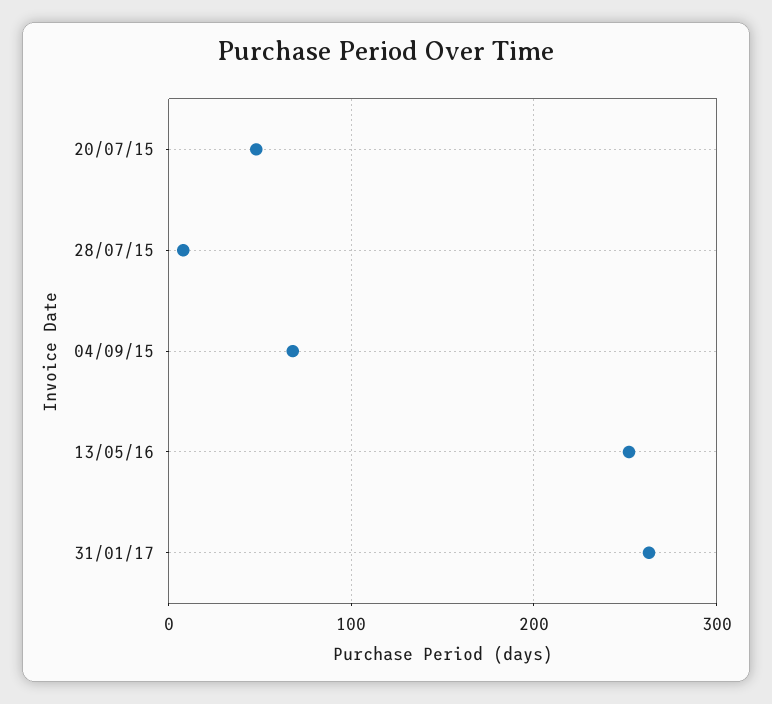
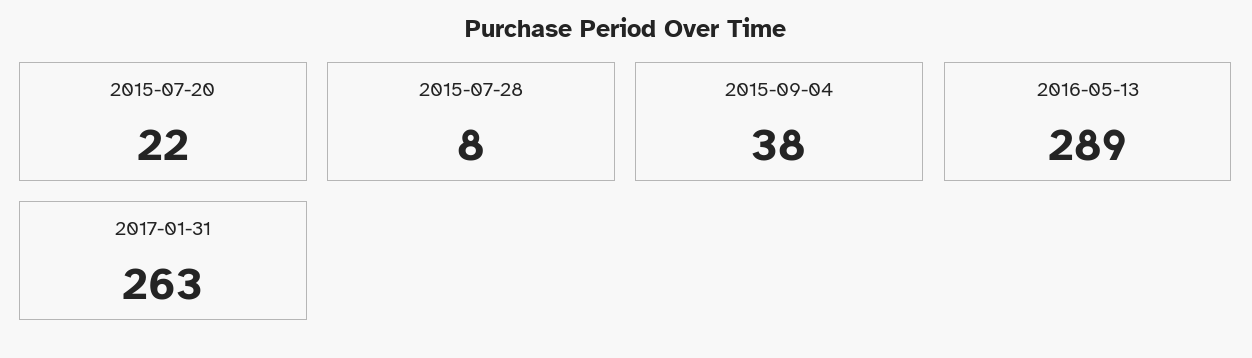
20/07/15: 50 -> 22
04/09/15: 70 -> 38
13/05/16: 250 -> 289

